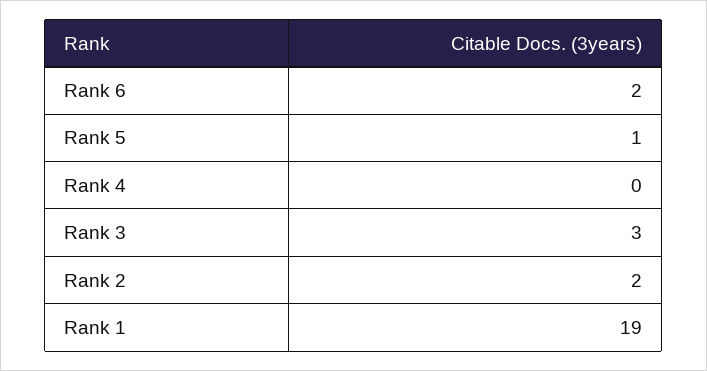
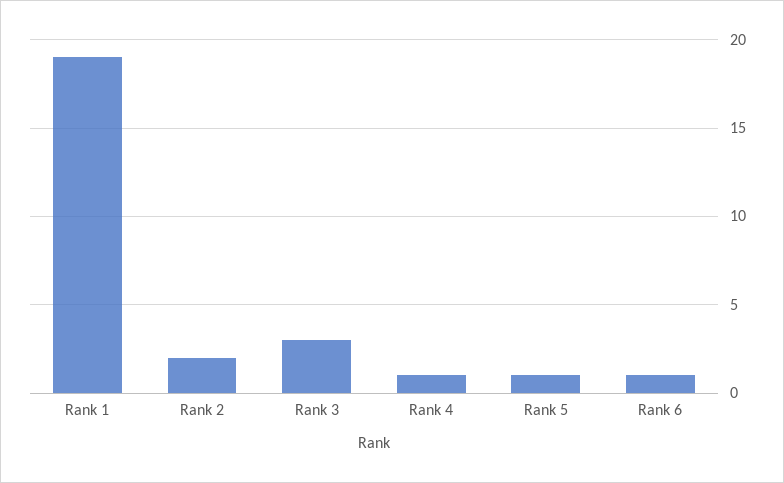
Rank 6: 2 -> 1
Rank 4: 0 -> 1

